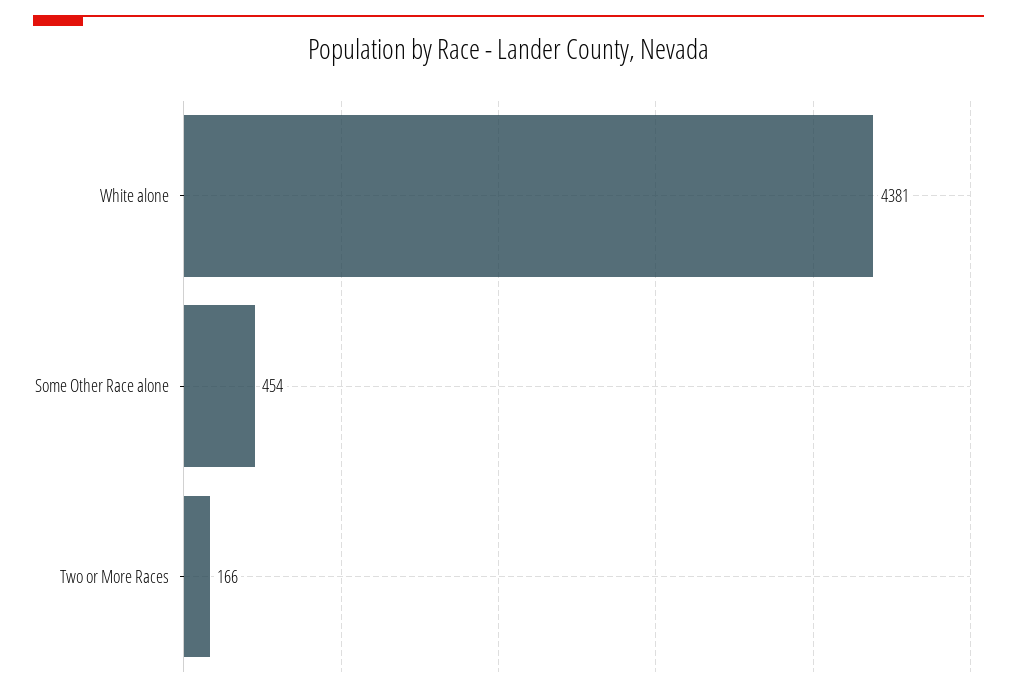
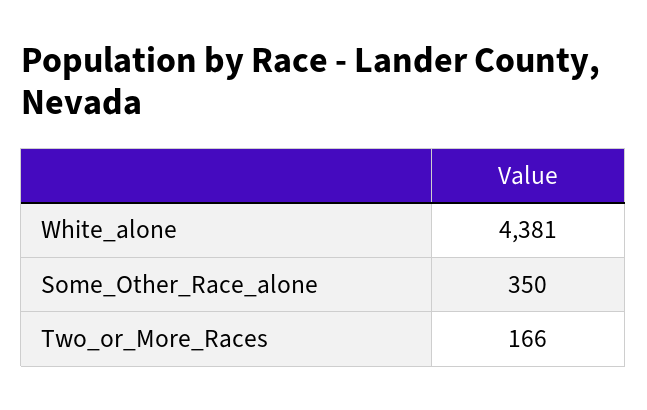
Some Other Race alone: 454 -> 350

